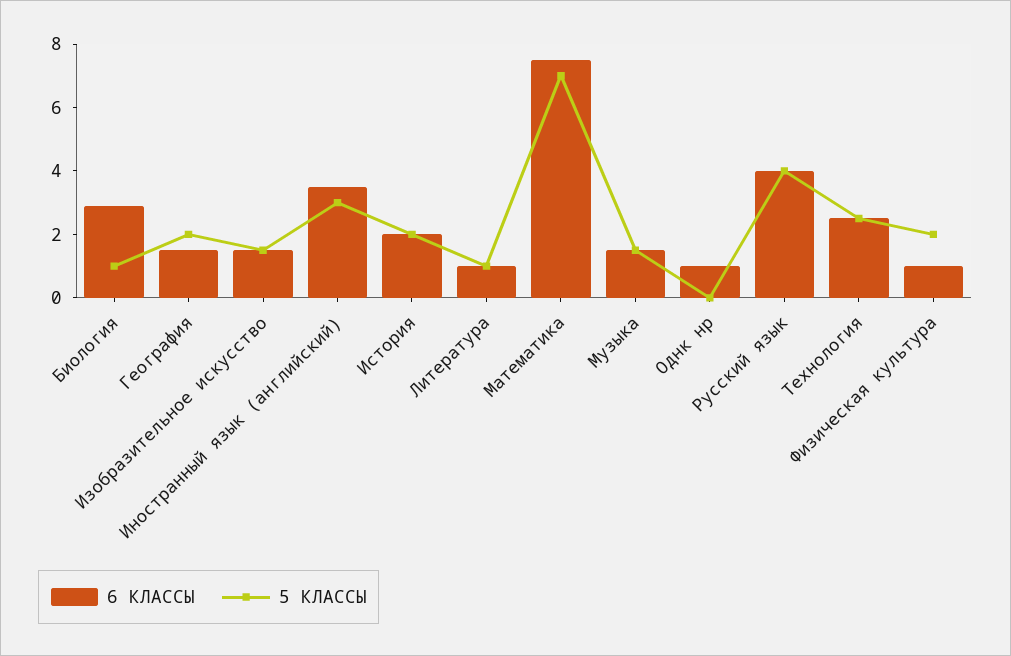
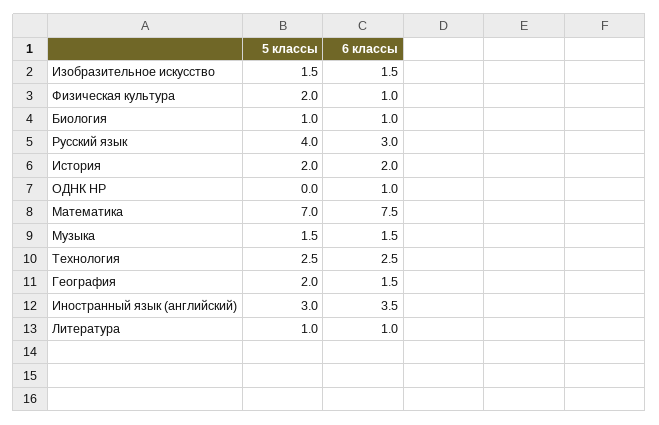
6 КЛАССЫ, Биология: 3 -> 1
6 КЛАССЫ, Русский язык: 4 -> 3

